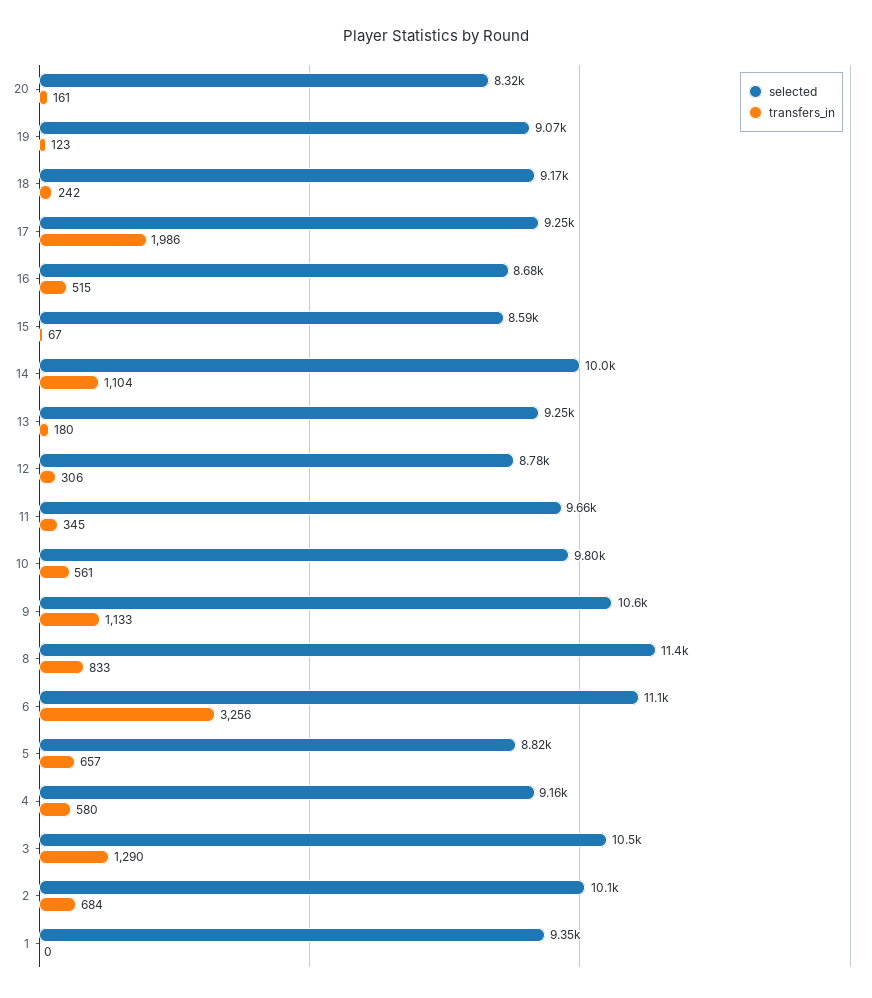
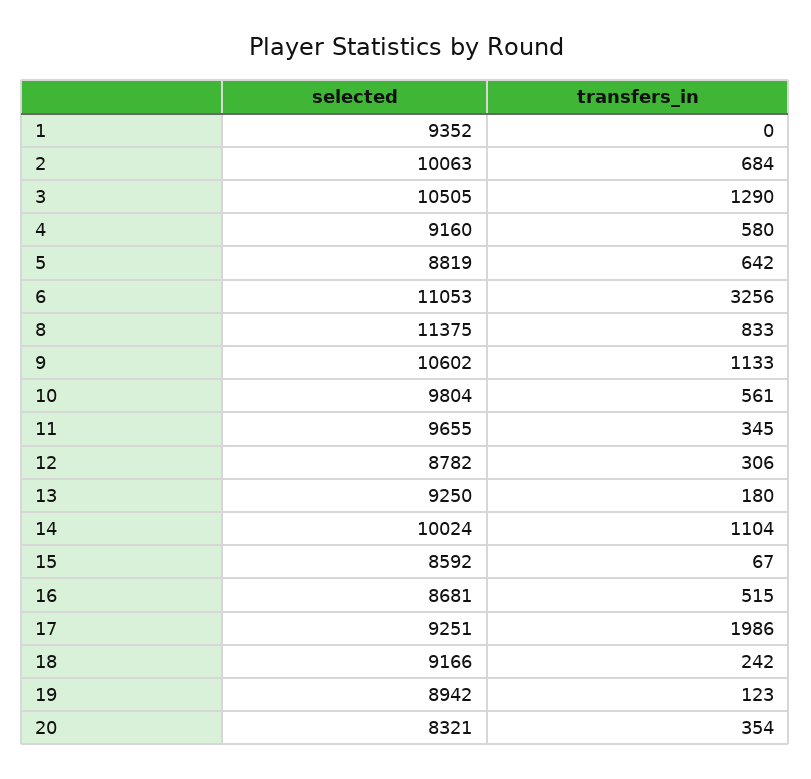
transfers_in, 20: 161 -> 354
selected, 19: 9070 -> 8942
transfers_in, 5: 657 -> 642

